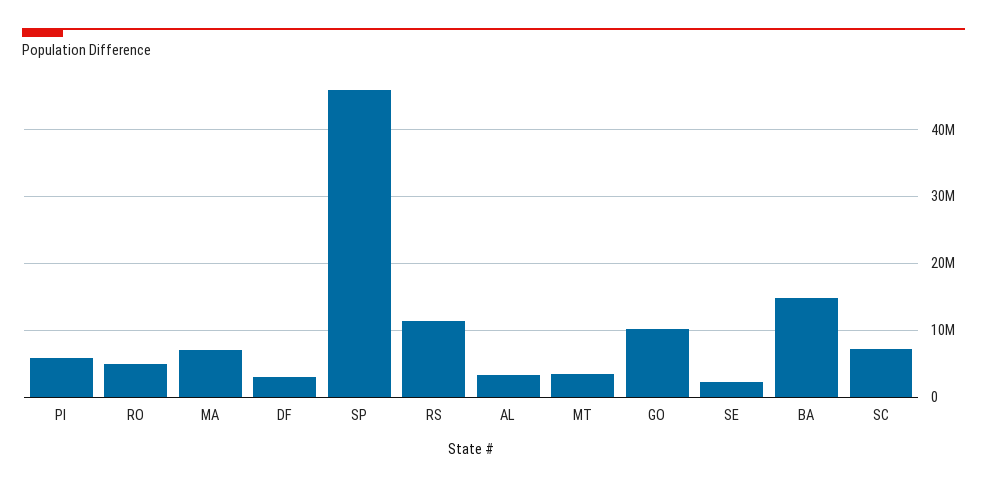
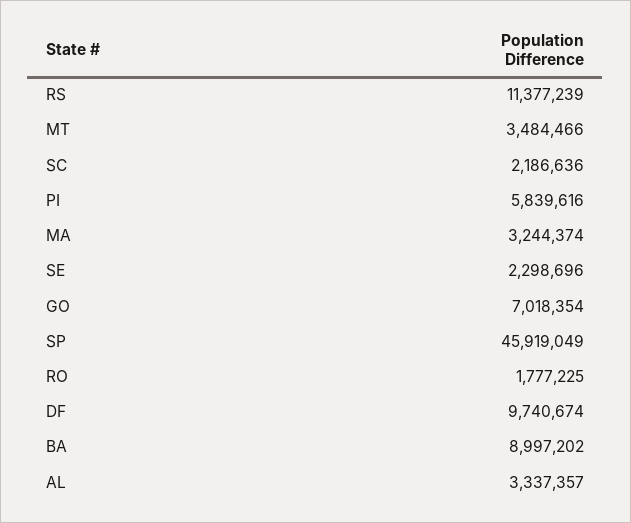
RO: 5000000 -> 1777225
MA: 7000000 -> 3244374
DF: 3000000 -> 9740674
GO: 10000000 -> 7018354
BA: 15000000 -> 8997202
SC: 7000000 -> 2186636

